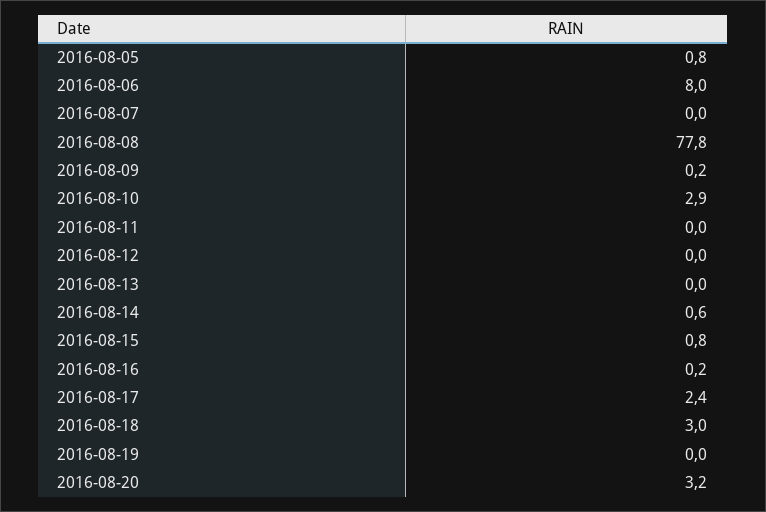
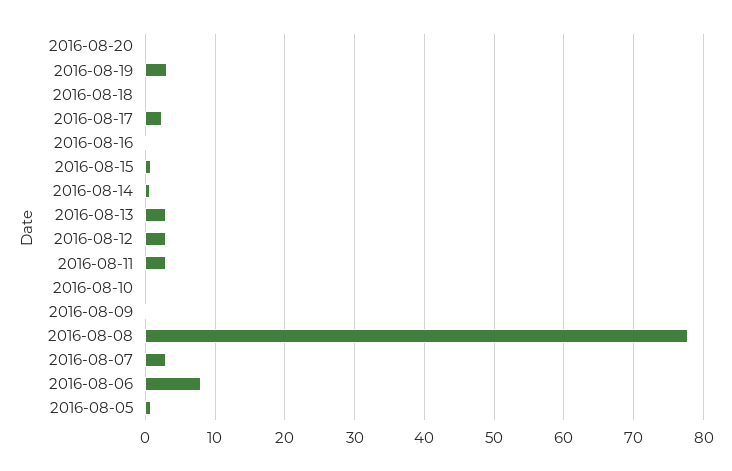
2016-08-07: 0 -> 3
2016-08-10: 2.9 -> 0
2016-08-11: 0 -> 3
2016-08-12: 0 -> 3
2016-08-13: 0 -> 3
2016-08-18: 3 -> 0
2016-08-19: 0 -> 3
2016-08-20: 3.2 -> 0

